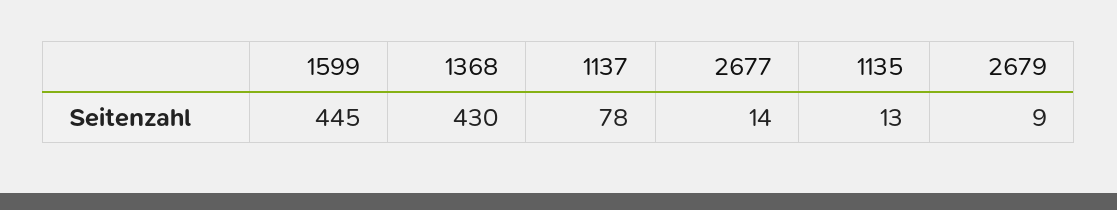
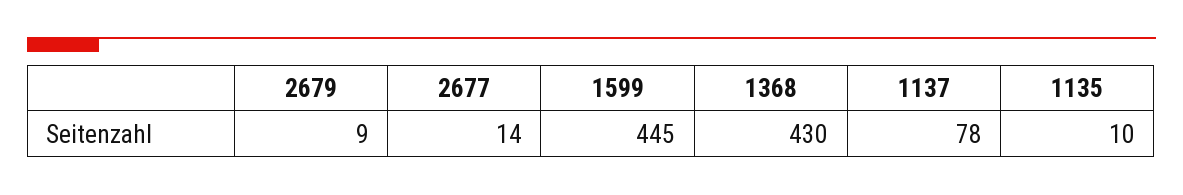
1135: 13 -> 10

